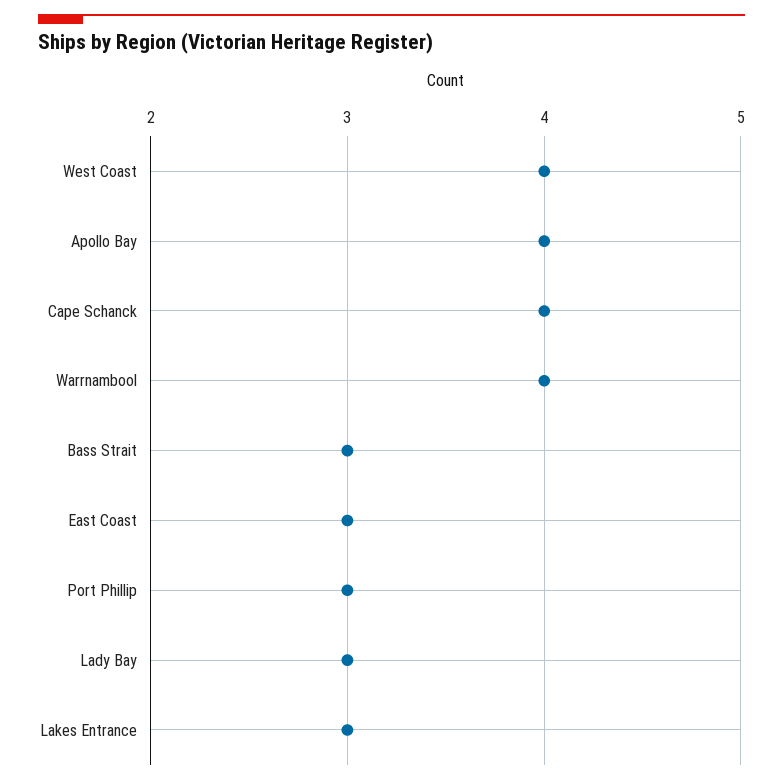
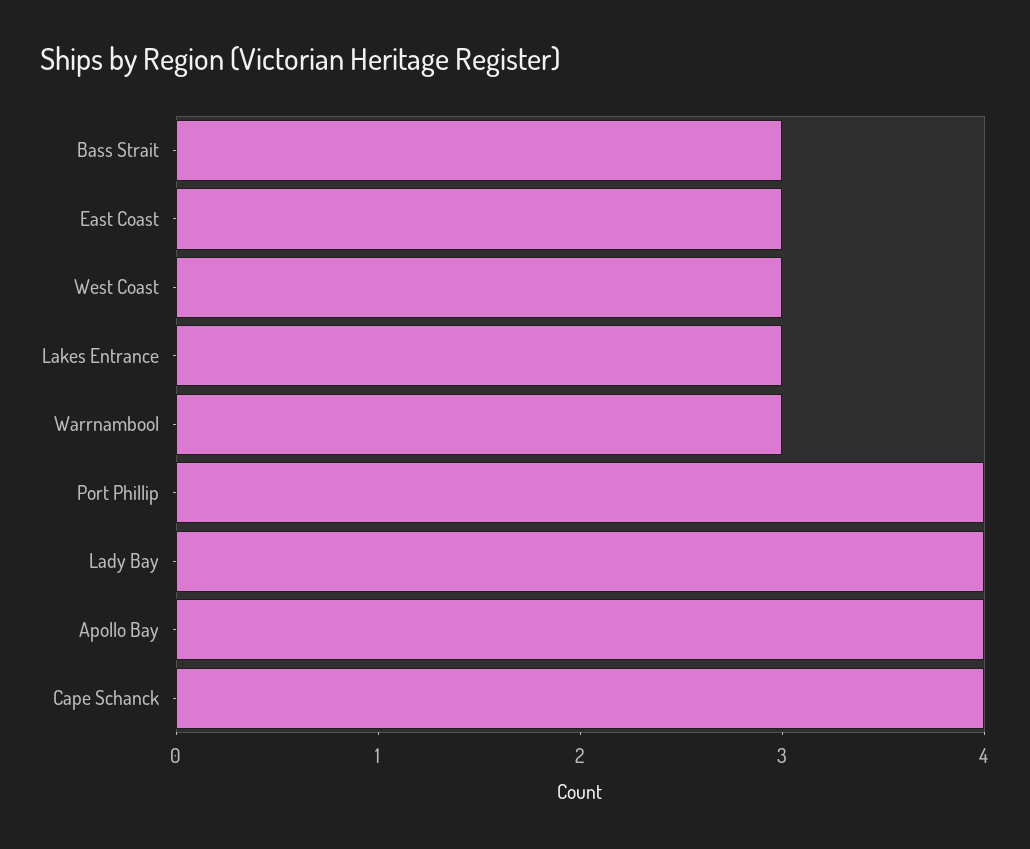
West Coast: 4 -> 3
Warrnambool: 4 -> 3
Port Phillip: 3 -> 4
Lady Bay: 3 -> 4

